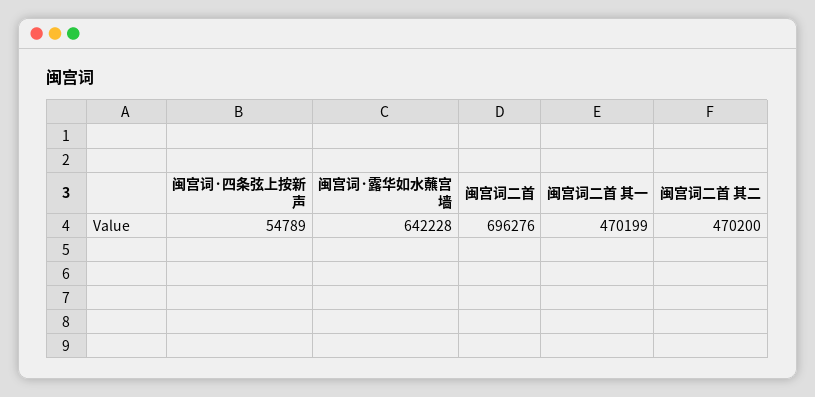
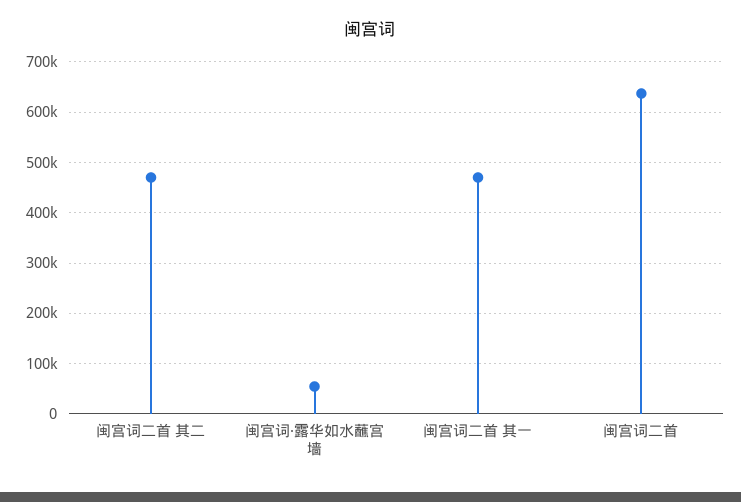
闽宫词·四条弦上按新声: 54789 -> none
闽宫词·露华如水蘸宫墙: 642228 -> 60000
闽宫词二首: 696276 -> 640000

